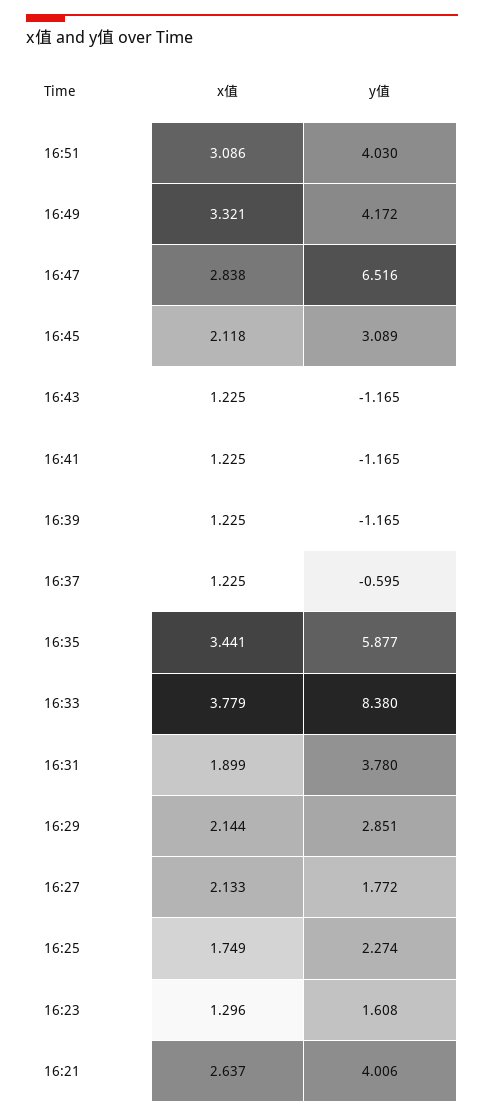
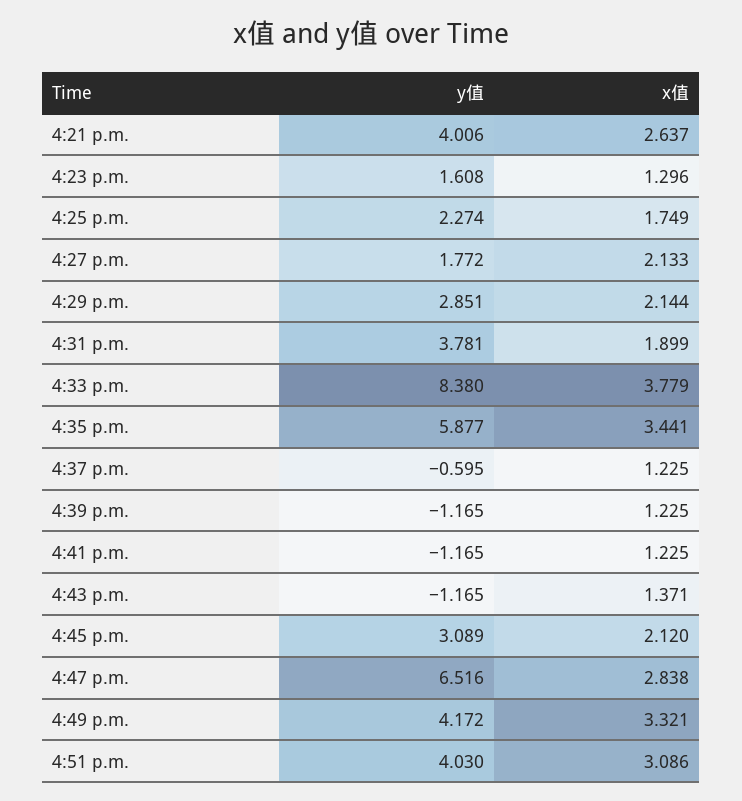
x值, 16:45: 2.118 -> 2.12
x值, 16:43: 1.225 -> 1.371
y值, 16:31: 3.78 -> 3.781

